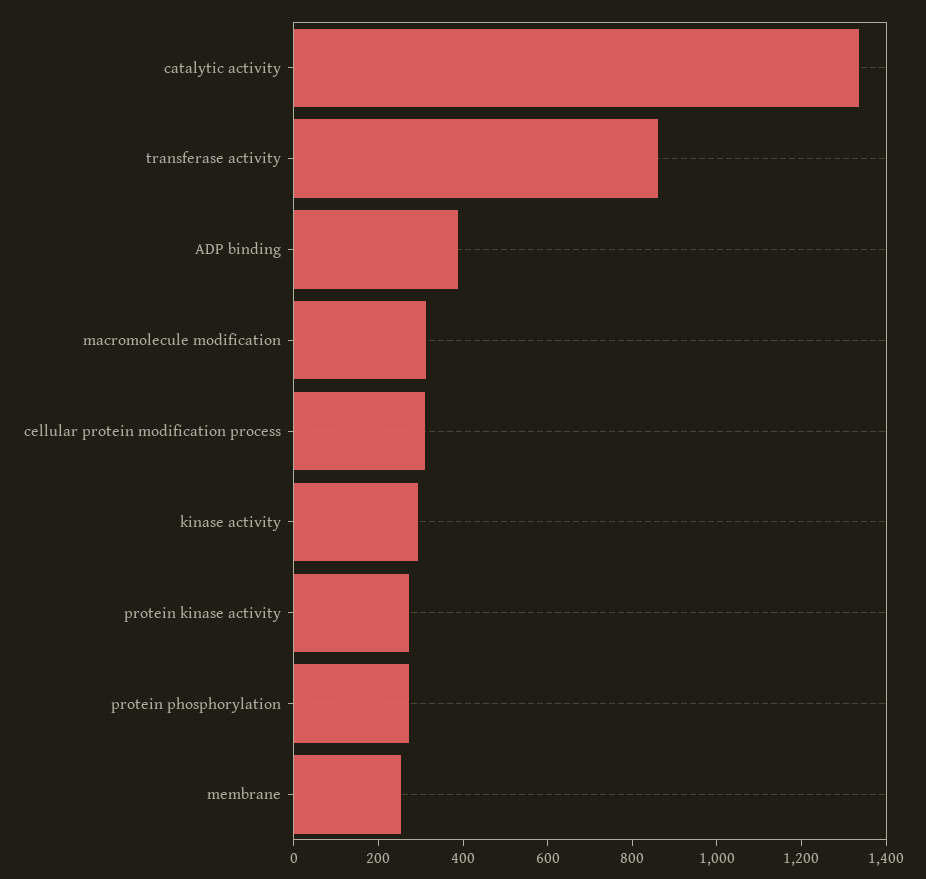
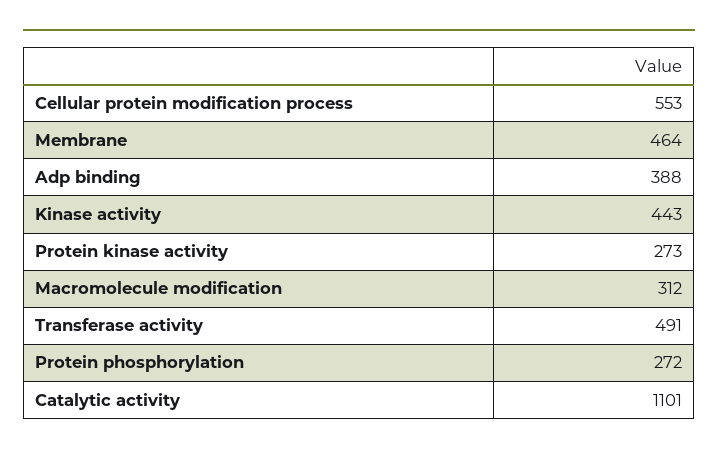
catalytic activity: 1350 -> 1101
transferase activity: 850 -> 491
cellular protein modification process: 300 -> 553
kinase activity: 300 -> 443
membrane: 250 -> 464

